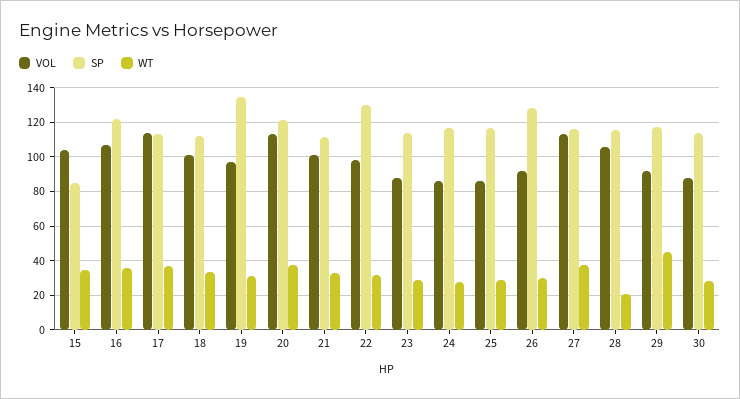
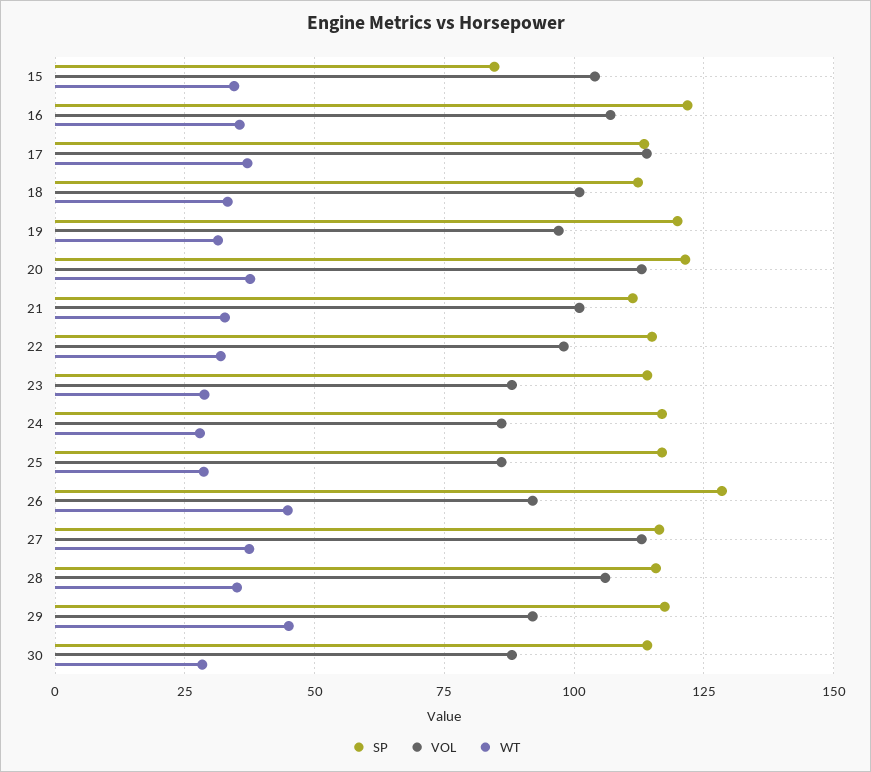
SP, 19: 135 -> 120
SP, 22: 130 -> 115
WT, 26: 30 -> 45
WT, 28: 20 -> 35

